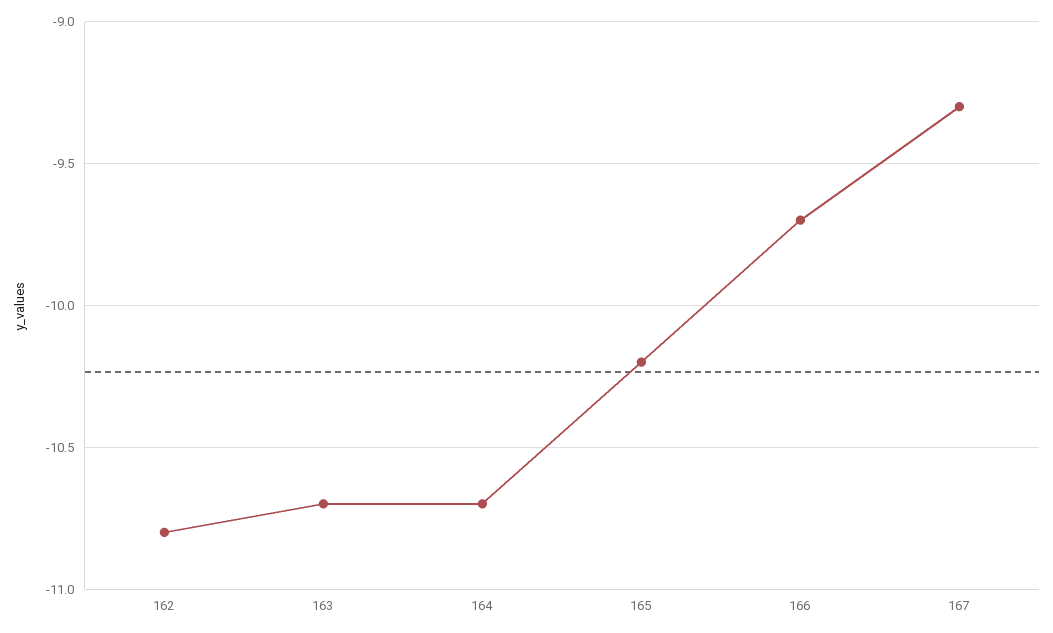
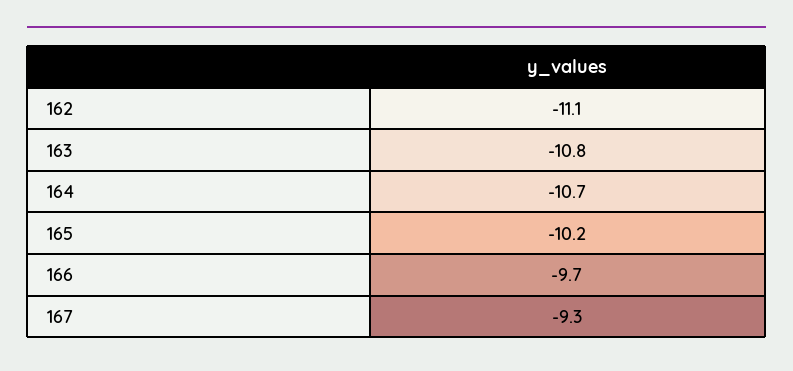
162: -10.8 -> -11.1
163: -10.7 -> -10.8

